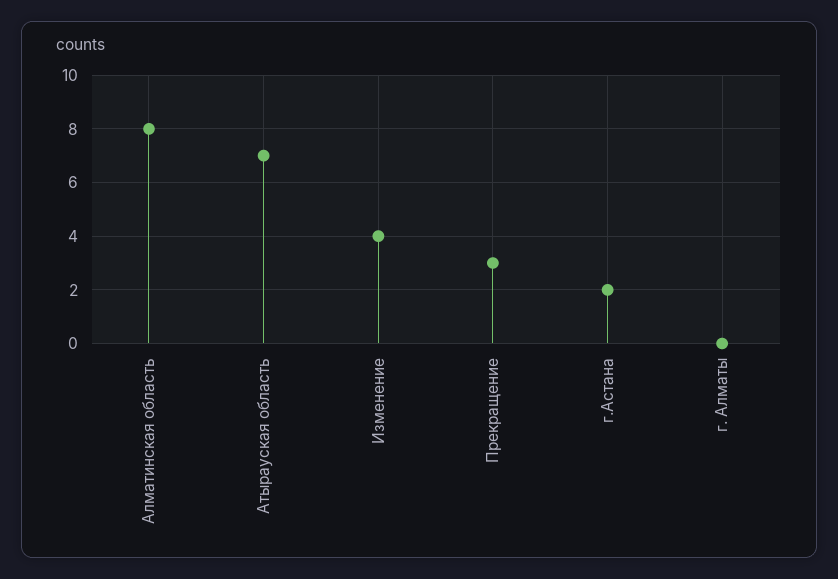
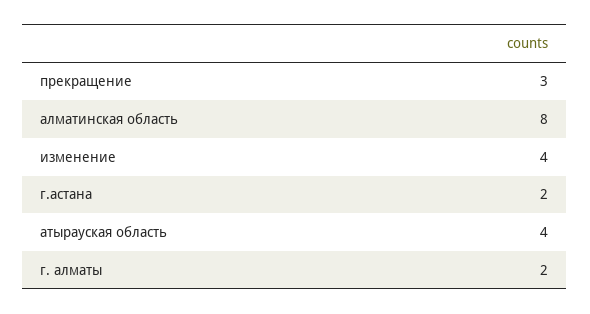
Атырауская область: 7 -> 4
г. Алматы: 0 -> 2

